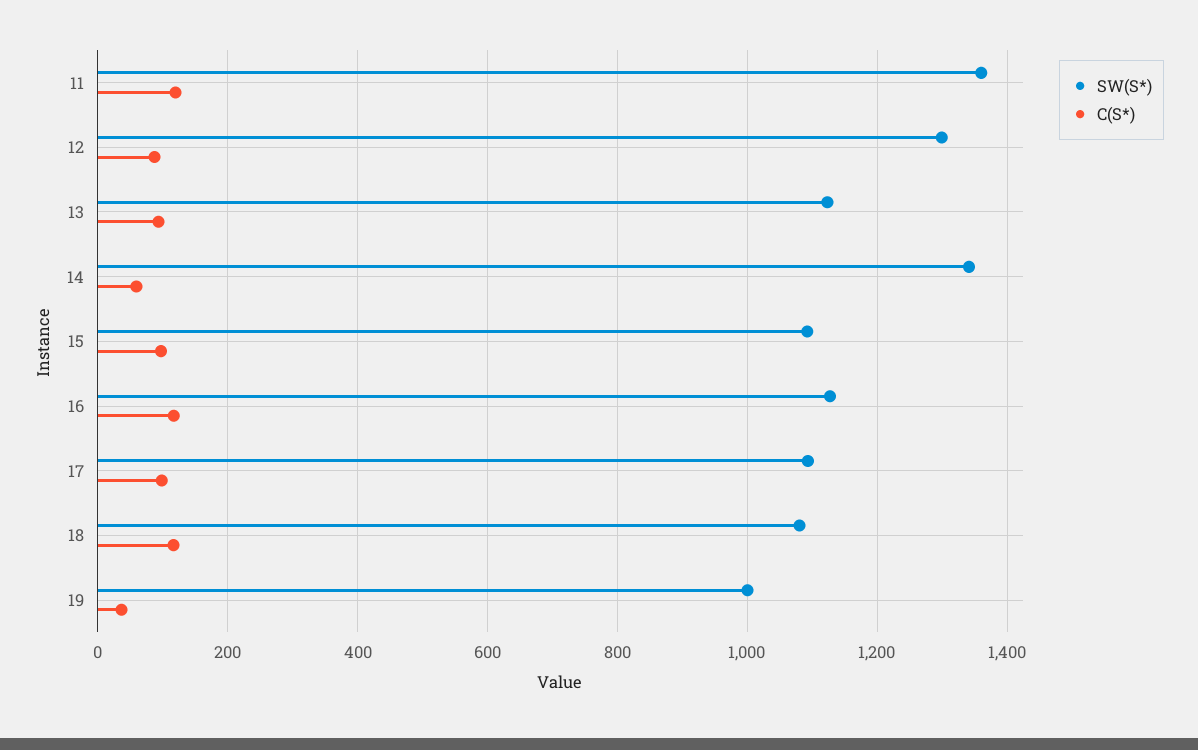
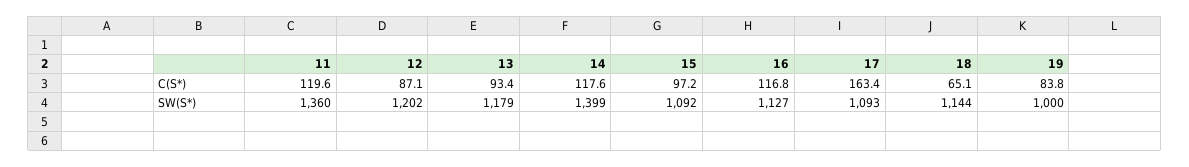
SW(S*), 12: 1300 -> 1202
SW(S*), 13: 1120 -> 1179
SW(S*), 14: 1340 -> 1399
C(S*), 14: 60 -> 117.6
C(S*), 17: 100 -> 163.4
SW(S*), 18: 1080 -> 1144
C(S*), 18: 120 -> 65.1
C(S*), 19: 40 -> 83.8

